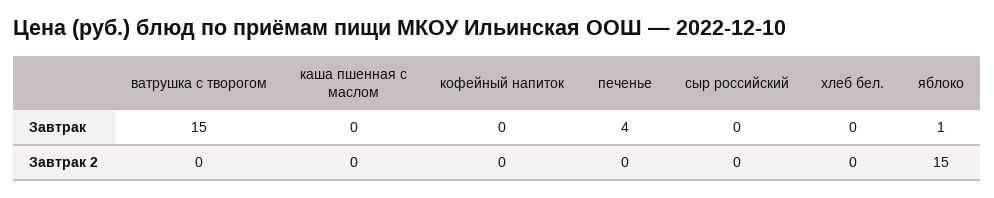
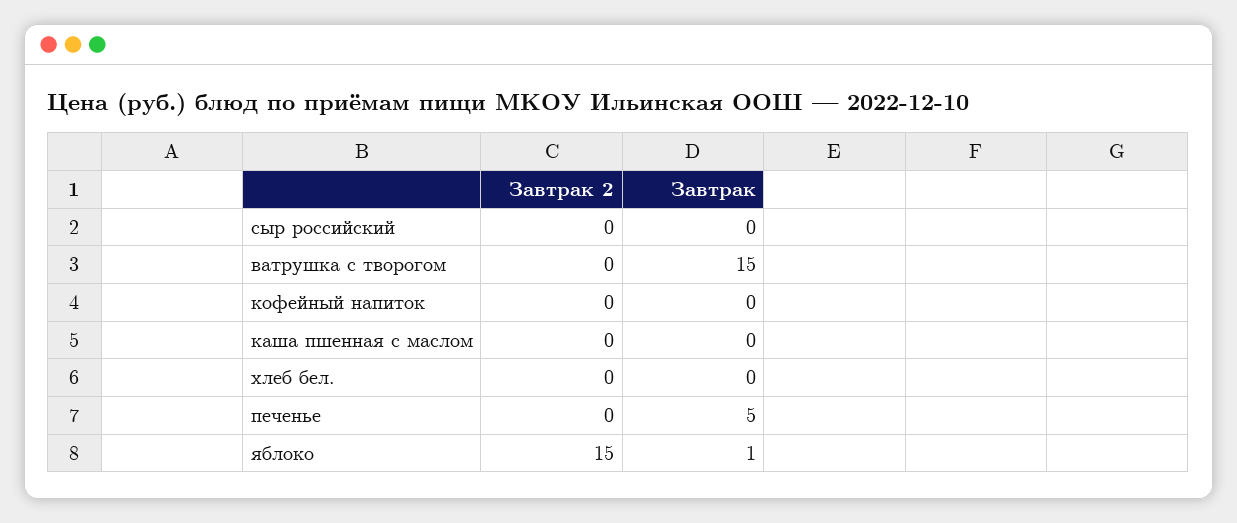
печенье, Завтрак: 4 -> 5

